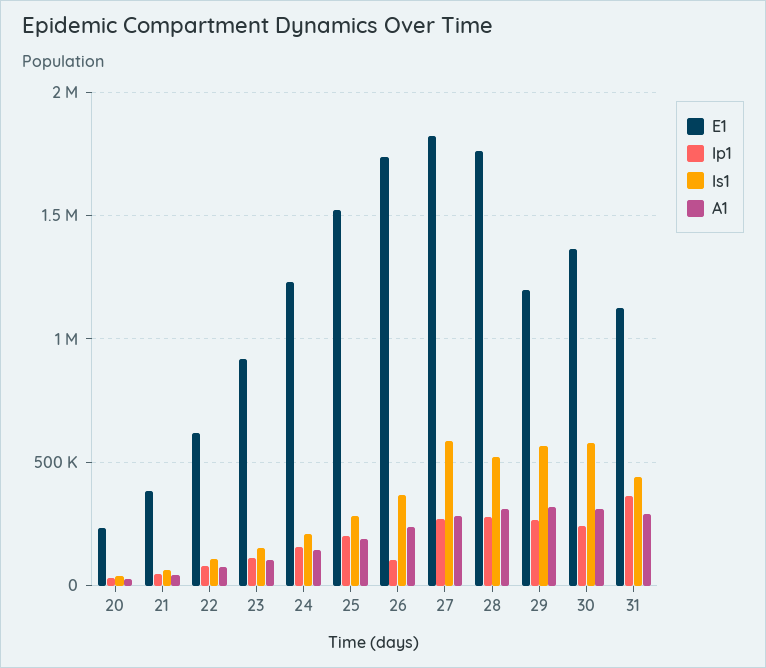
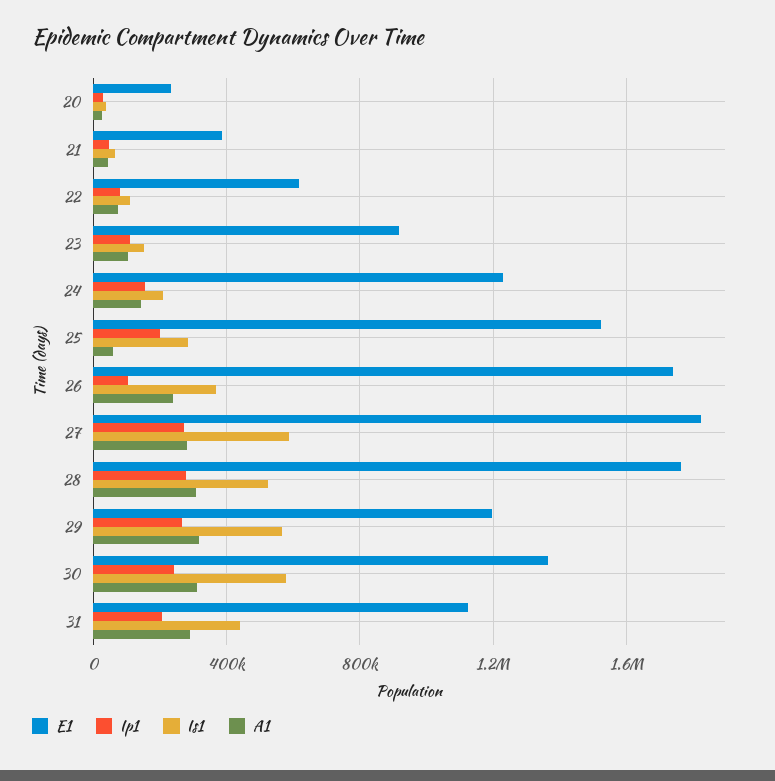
A1, 25: 200000 -> 50000
Ip1, 31: 350000 -> 200000

